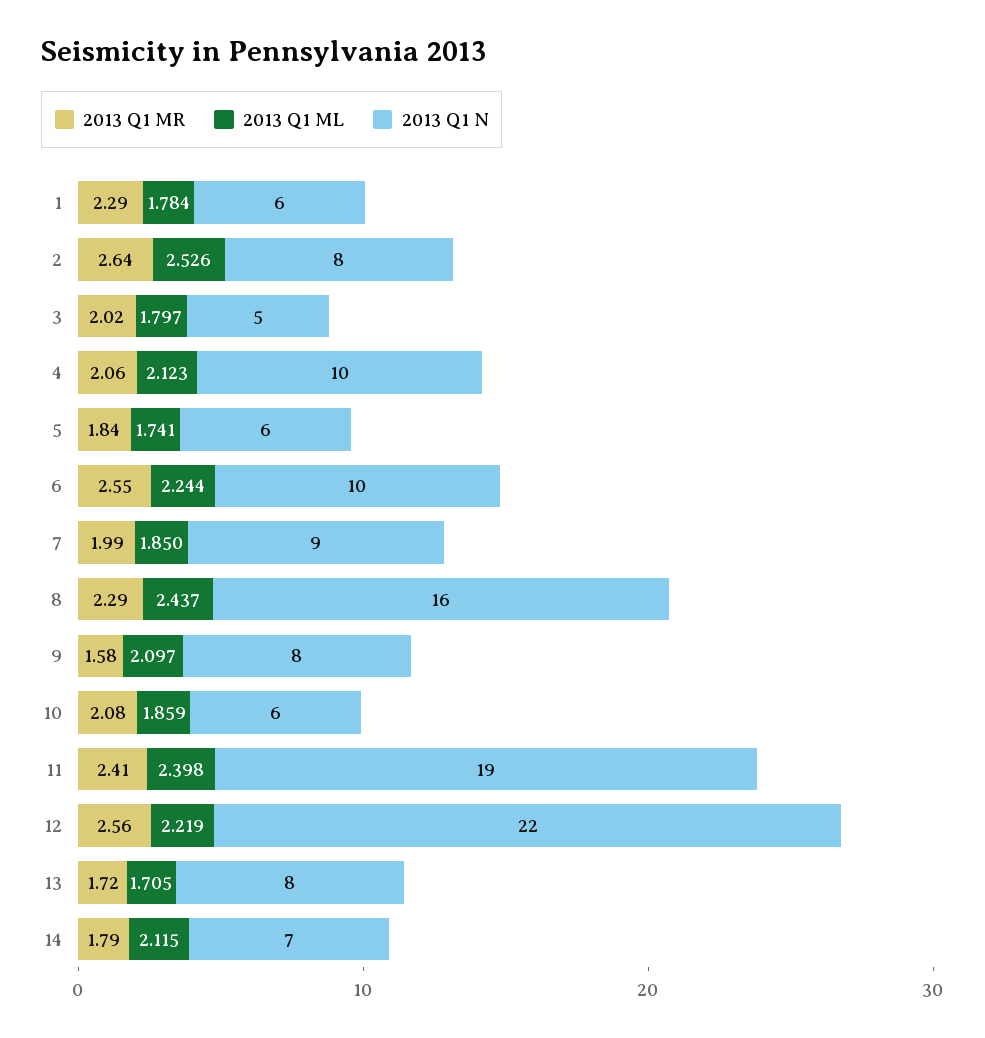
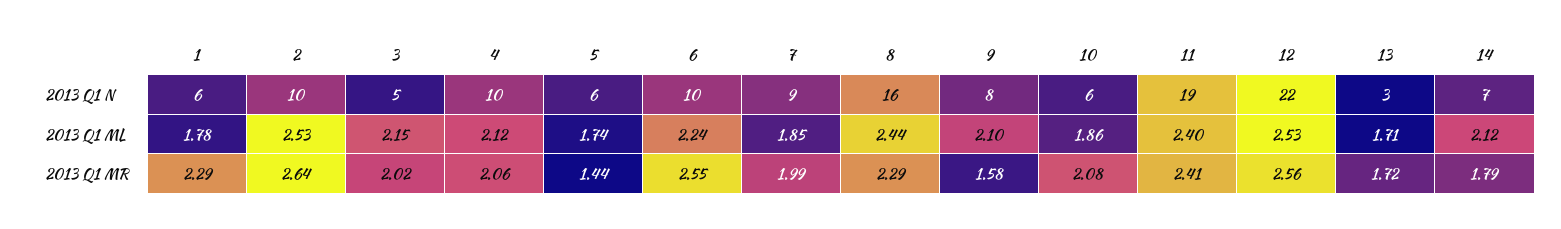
2013 Q1 N, 2: 8 -> 10
2013 Q1 ML, 3: 1.797 -> 2.15
2013 Q1 MR, 5: 1.84 -> 1.44
2013 Q1 ML, 12: 2.219 -> 2.53
2013 Q1 N, 13: 8 -> 3

